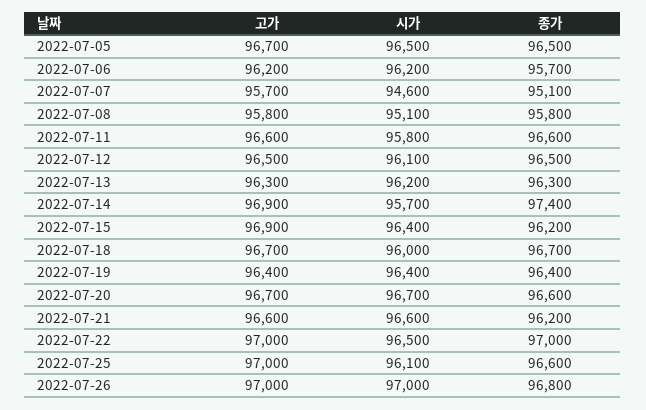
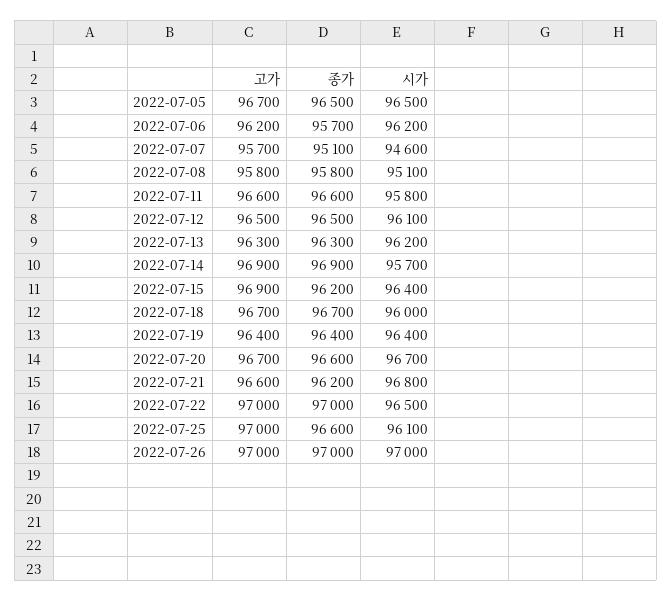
종가, 2022-07-14: 97400 -> 96900
시가, 2022-07-21: 96600 -> 96800
종가, 2022-07-26: 96800 -> 97000

